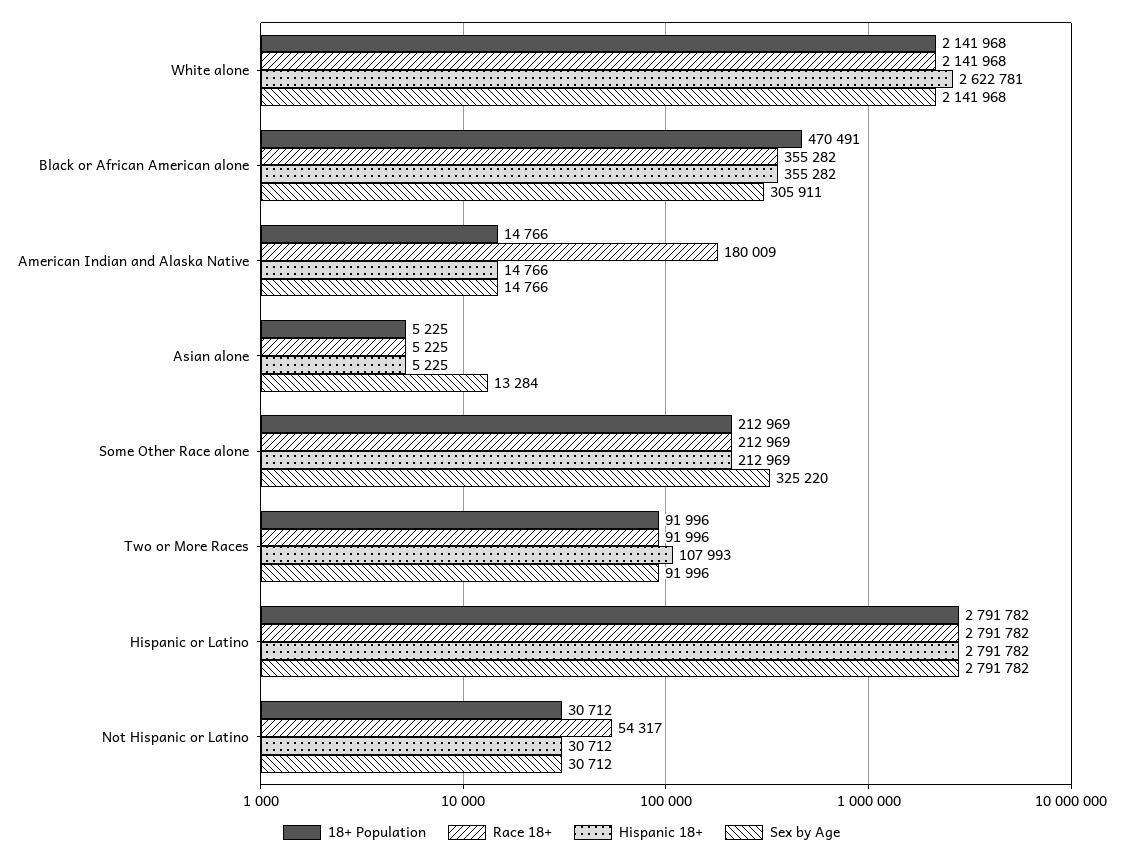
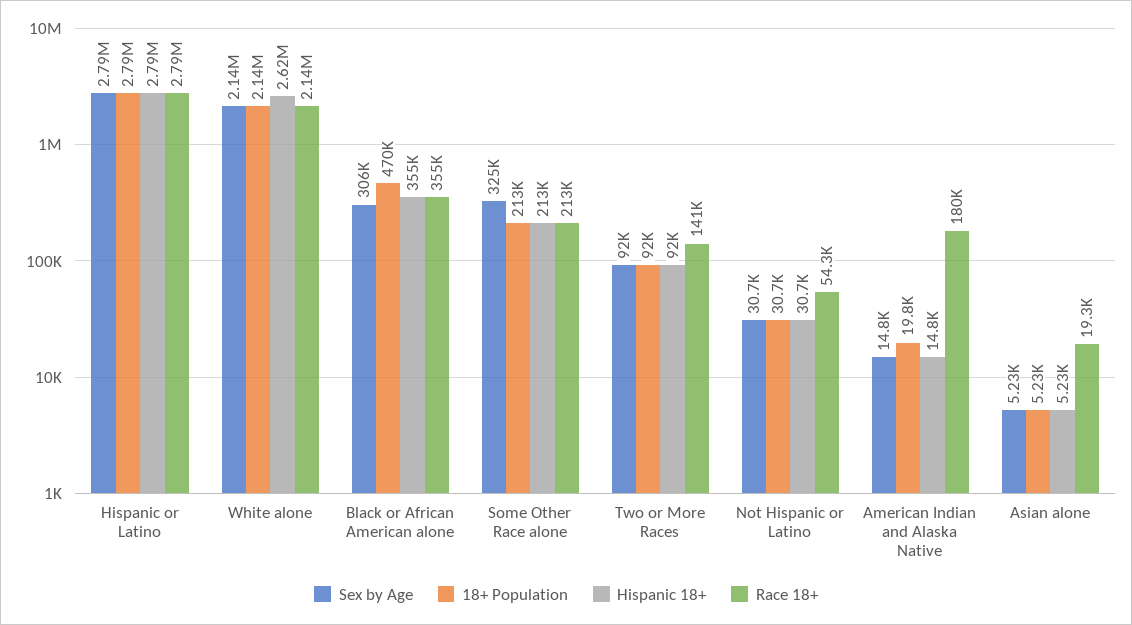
18+ Population, American Indian and Alaska Native: 14766 -> 19800
Race 18+, Asian alone: 5225 -> 19300
Sex by Age, Asian alone: 13284 -> 5230
Race 18+, Two or More Races: 91996 -> 141000
Hispanic 18+, Two or More Races: 107993 -> 92000

